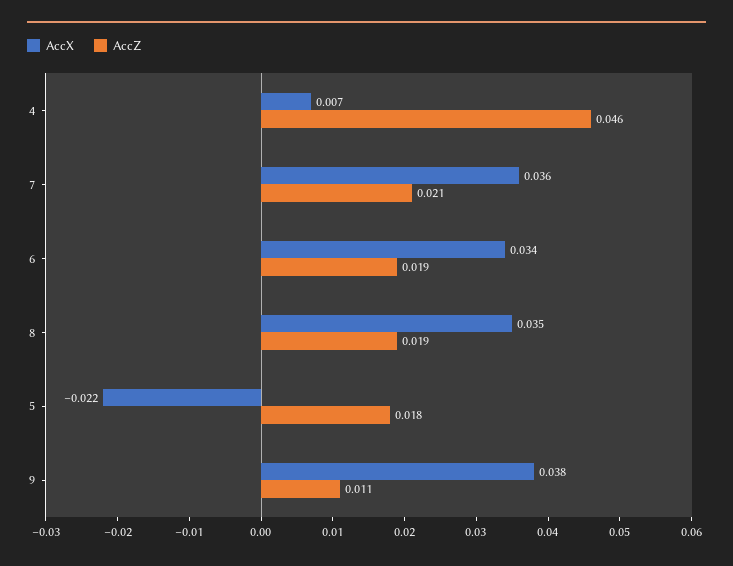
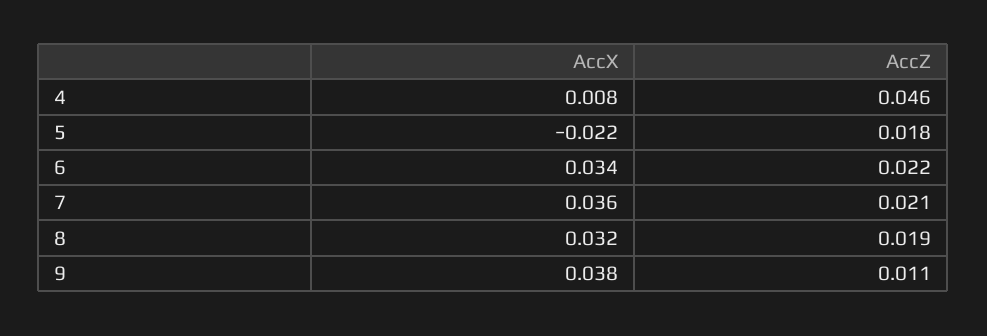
AccX, 4: 0.007 -> 0.008
AccZ, 6: 0.019 -> 0.022
AccX, 8: 0.035 -> 0.032

